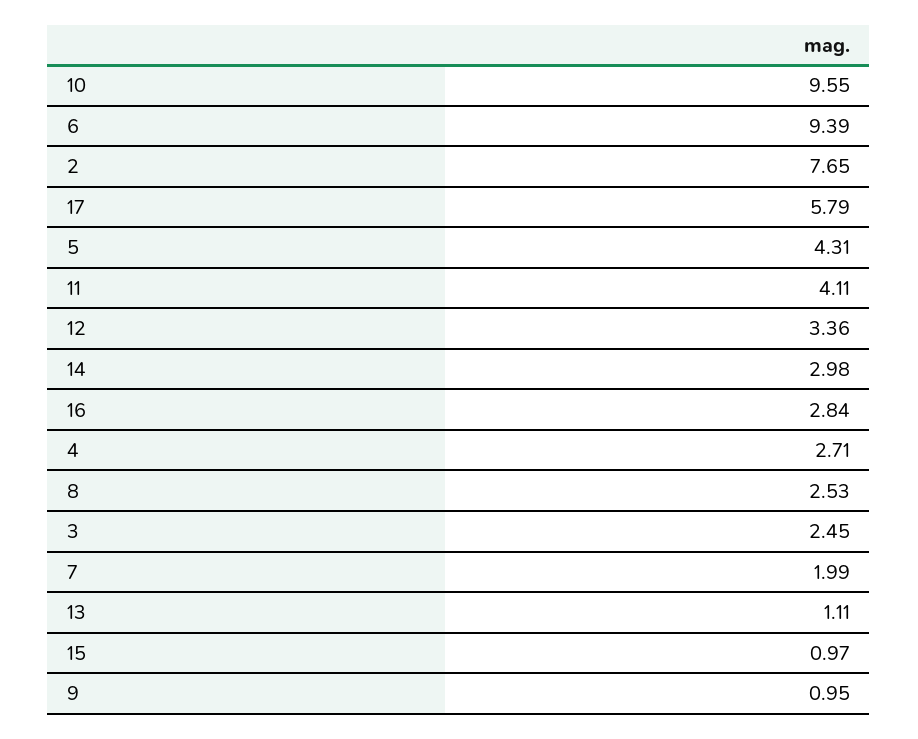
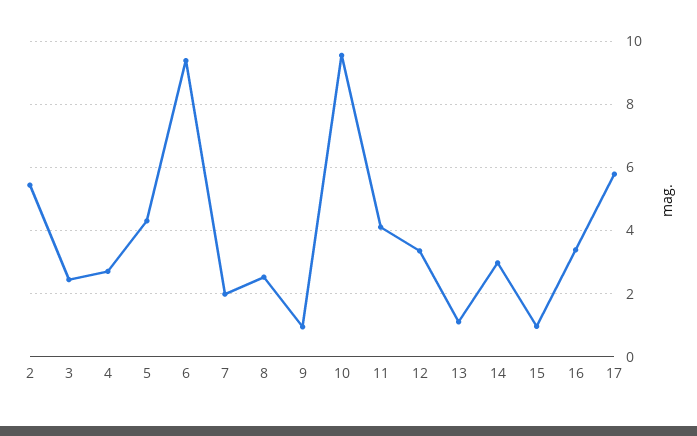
2: 7.65 -> 5.4
16: 2.84 -> 3.4

